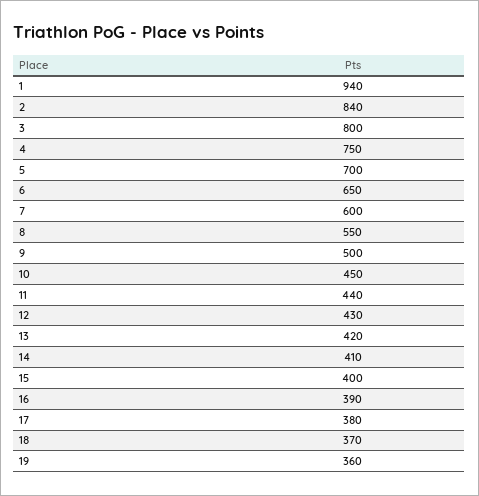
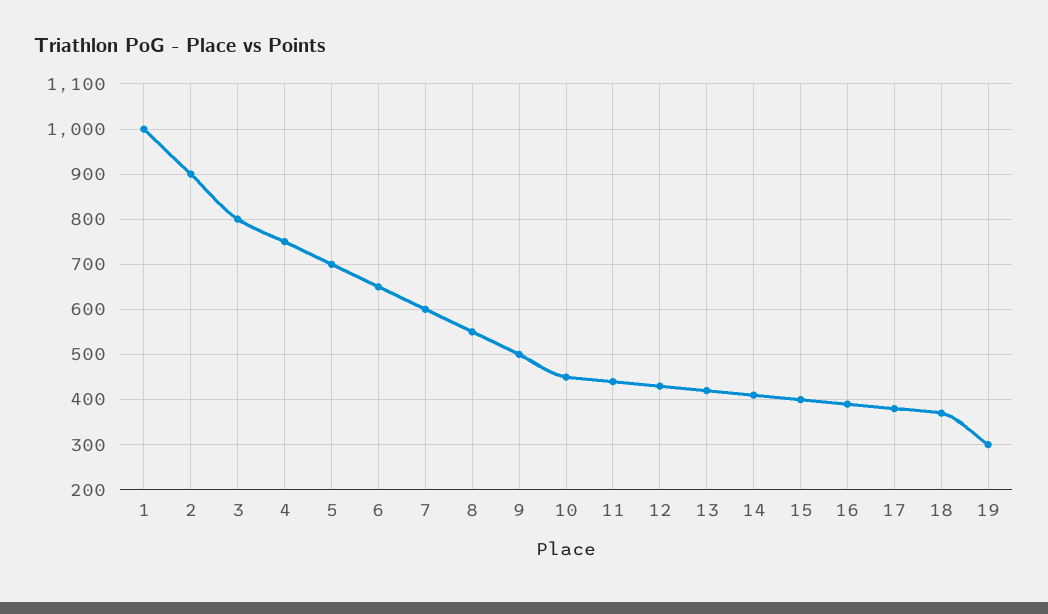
1: 940 -> 1000
2: 840 -> 900
19: 360 -> 300

